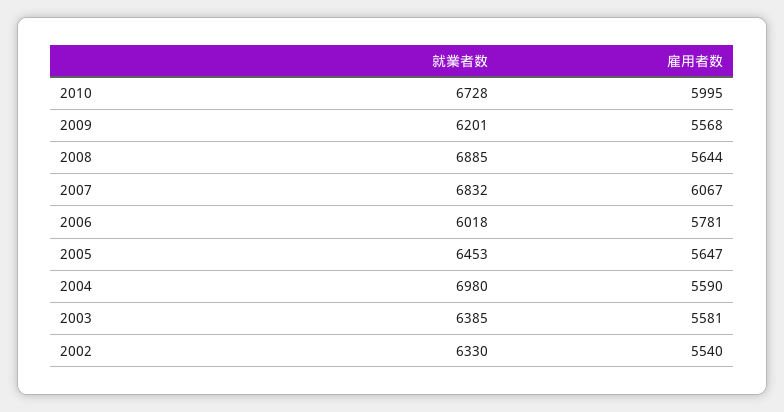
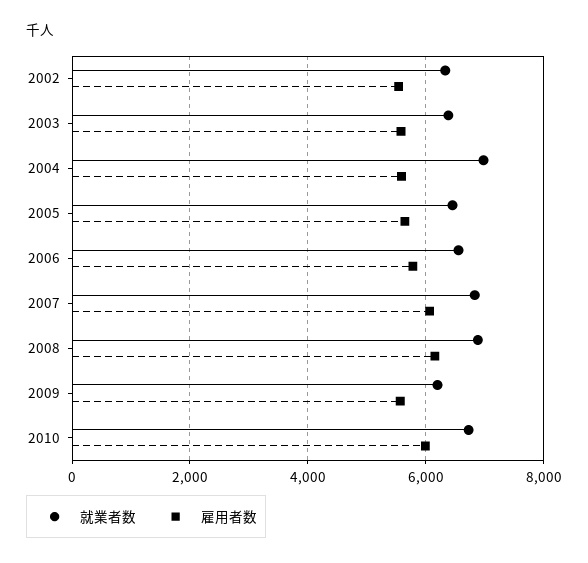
雇用者数, 2008: 5644 -> 6200
就業者数, 2006: 6018 -> 6600

